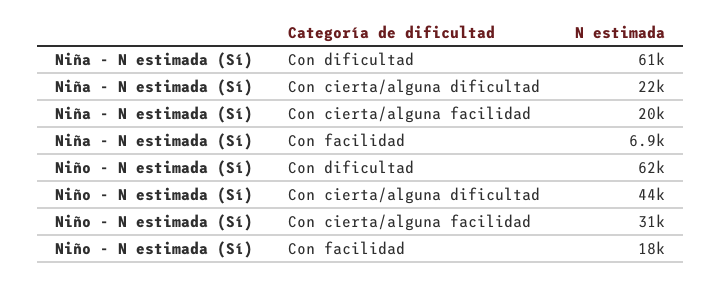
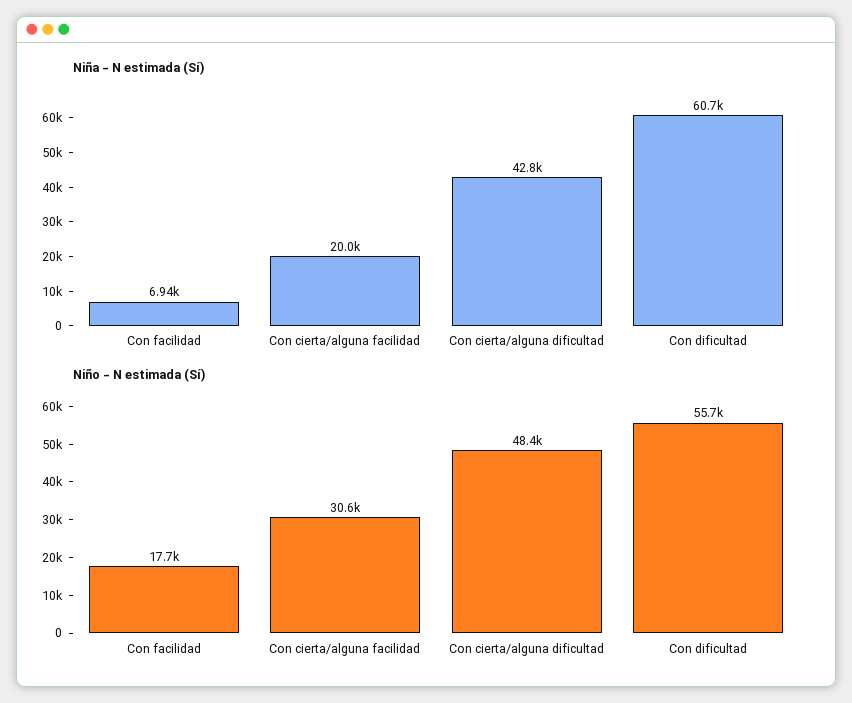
Niña - N estimada (Sí), Con cierta/alguna dificultad: 22000 -> 42800
Niño - N estimada (Sí), Con dificultad: 62000 -> 55700
Niño - N estimada (Sí), Con cierta/alguna dificultad: 44000 -> 48400

